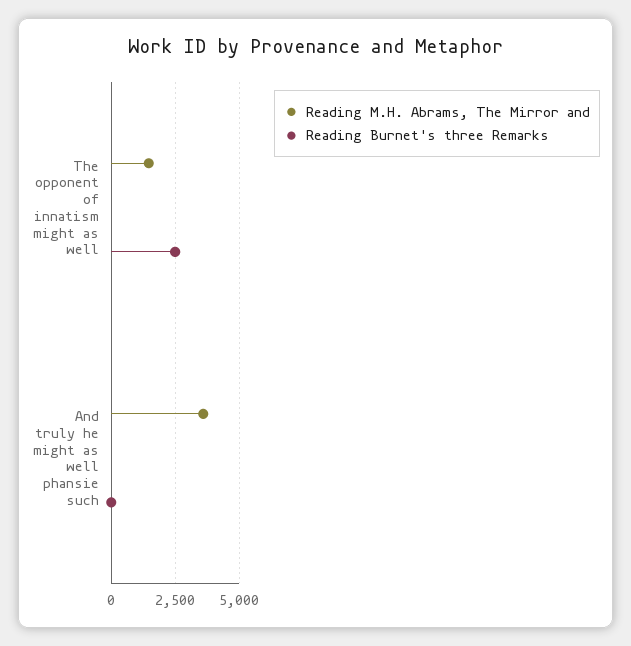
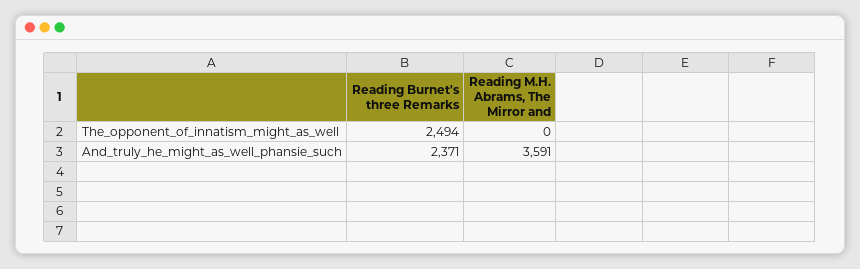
Reading M.H. Abrams, The Mirror and, The opponent of innatism might as well: 1500 -> 0
Reading Burnet's three Remarks, And truly he might as well phansie such: 0 -> 2371

